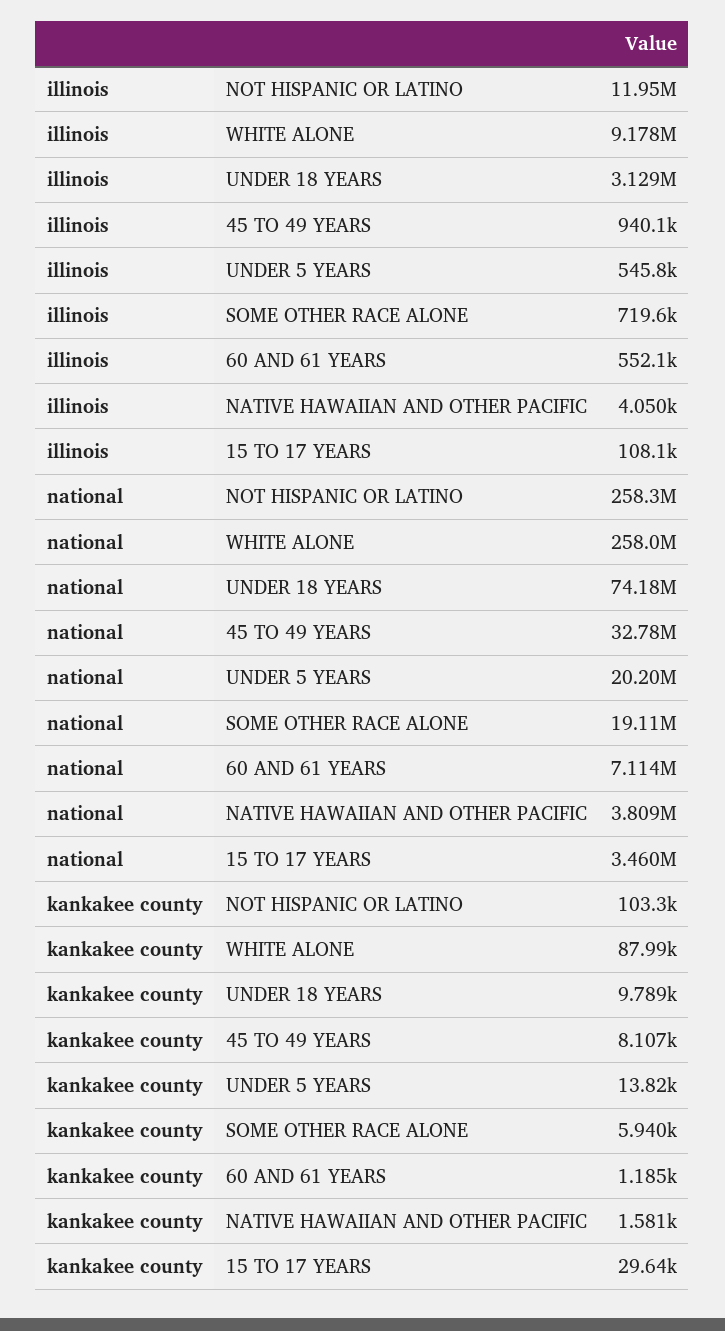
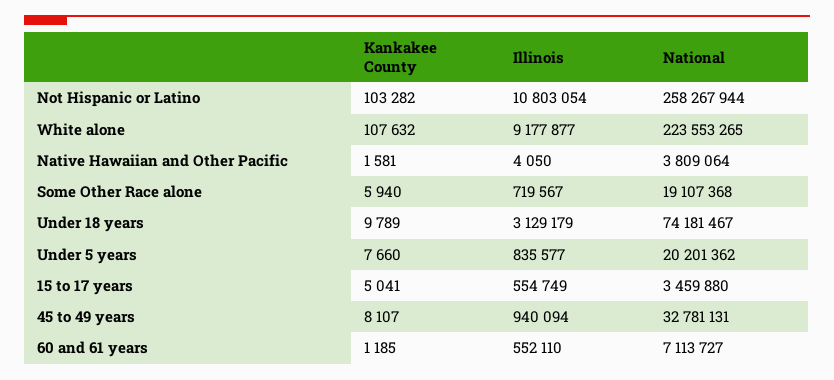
illinois, NOT HISPANIC OR LATINO: 11950000 -> 10803054
illinois, UNDER 5 YEARS: 545800 -> 835577
illinois, 15 TO 17 YEARS: 108100 -> 554749
national, WHITE ALONE: 258000000 -> 223553265
kankakee county, WHITE ALONE: 87990 -> 107632
kankakee county, UNDER 5 YEARS: 13820 -> 7660
kankakee county, 15 TO 17 YEARS: 29640 -> 5041

